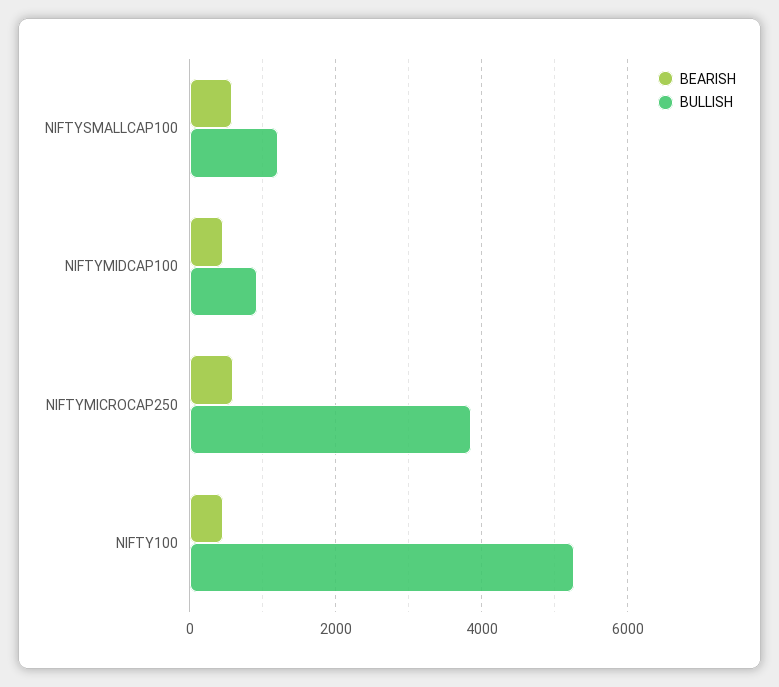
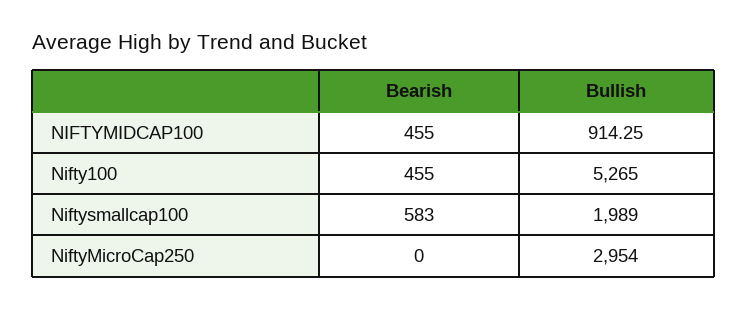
BULLISH, NIFTYSMALLCAP100: 1200 -> 1989
BEARISH, NIFTYMICROCAP250: 600 -> 0
BULLISH, NIFTYMICROCAP250: 3800 -> 2954

